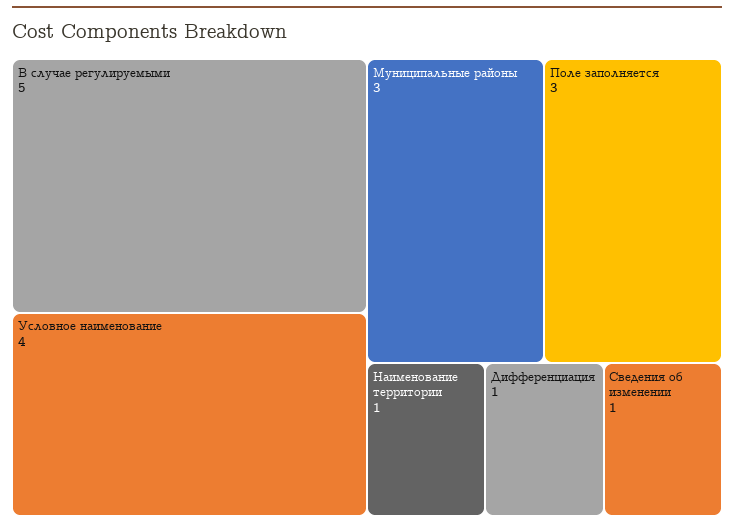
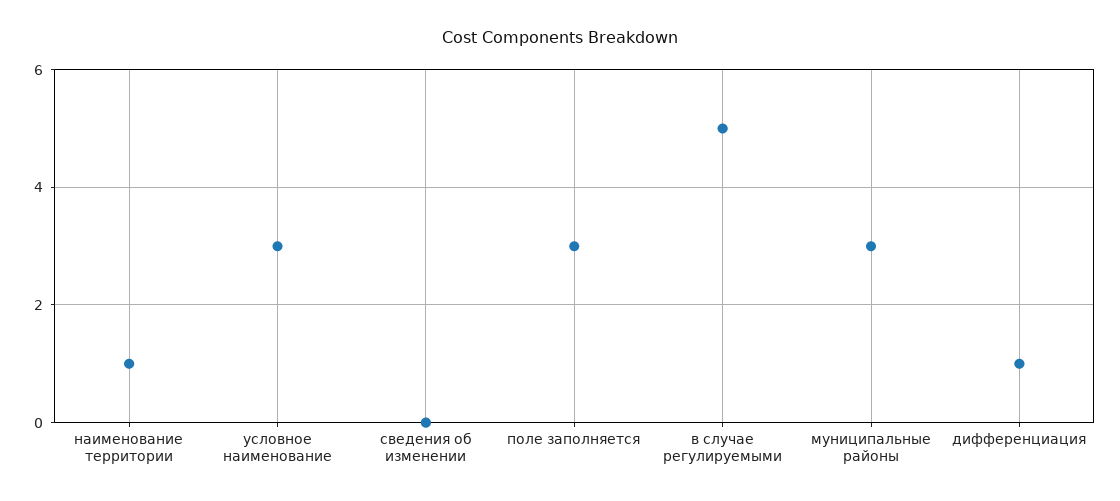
Условное наименование: 4 -> 3
Сведения об изменении: 1 -> 0

